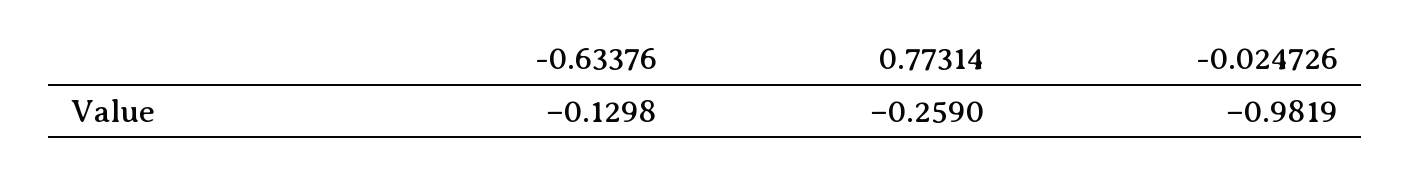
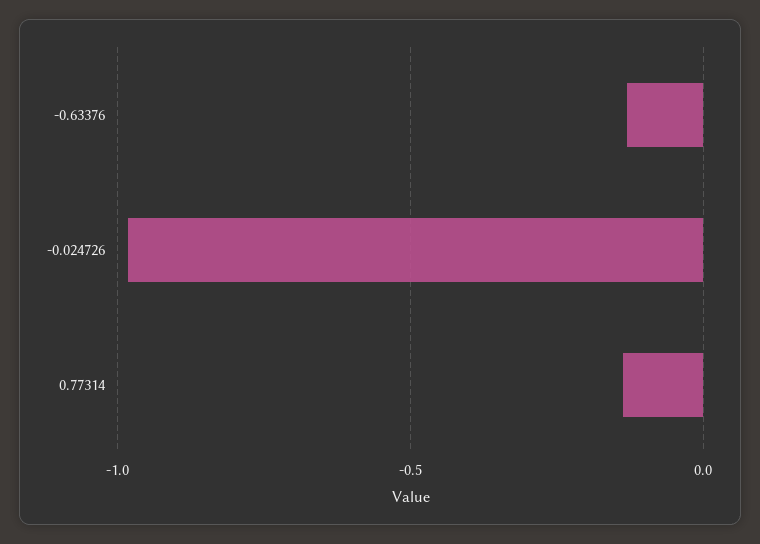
0.77314: -0.259 -> -0.15

